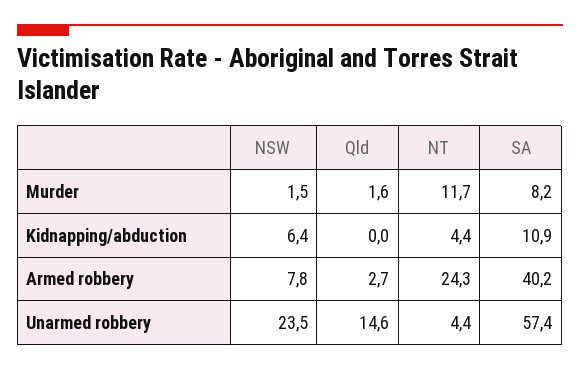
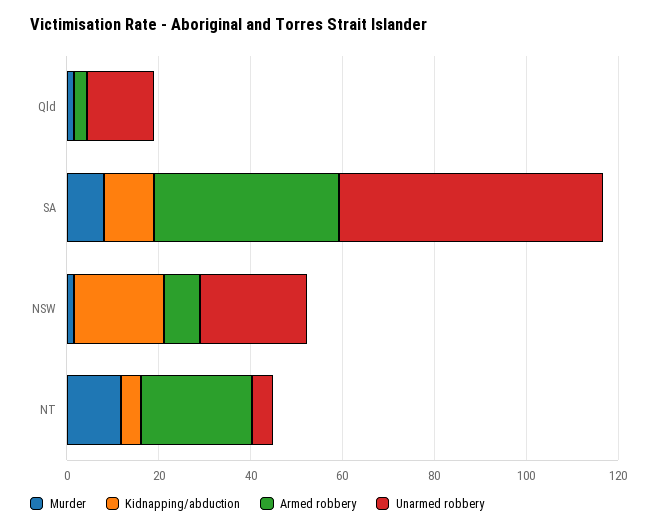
Kidnapping/abduction, NSW: 6.4 -> 20

